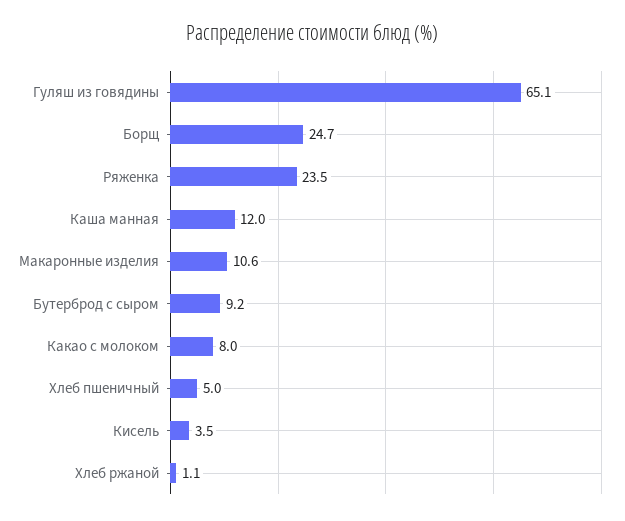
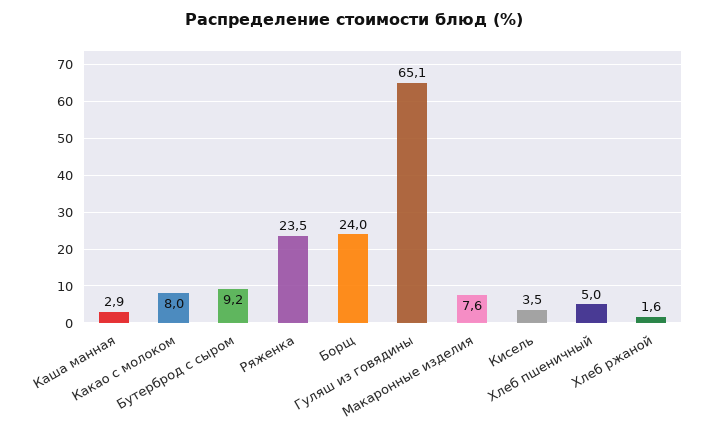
Борщ: 24.7 -> 24
Каша манная: 12 -> 2.9
Макаронные изделия: 10.6 -> 7.6
Хлеб ржаной: 1.1 -> 1.6

